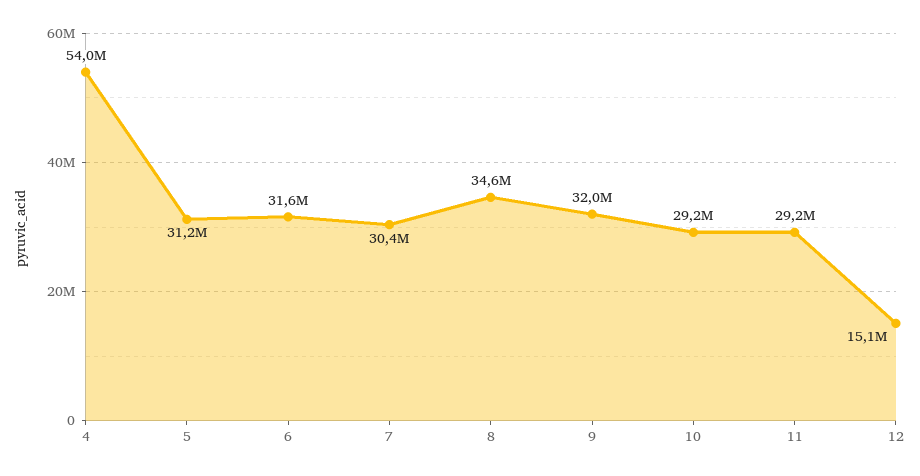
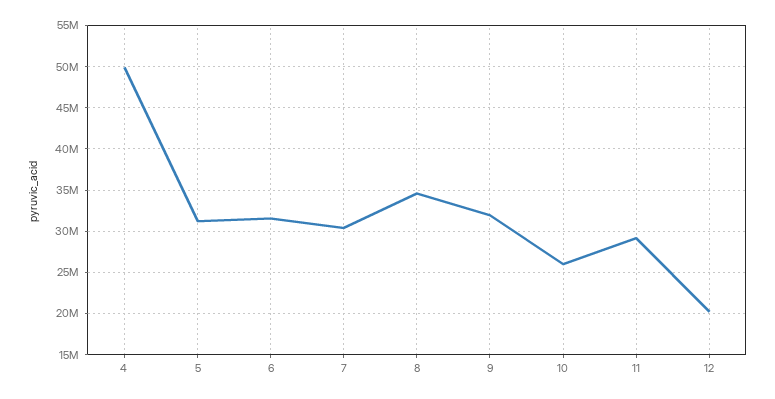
4: 54000000 -> 50000000
10: 29200000 -> 26000000
12: 15100000 -> 20000000

